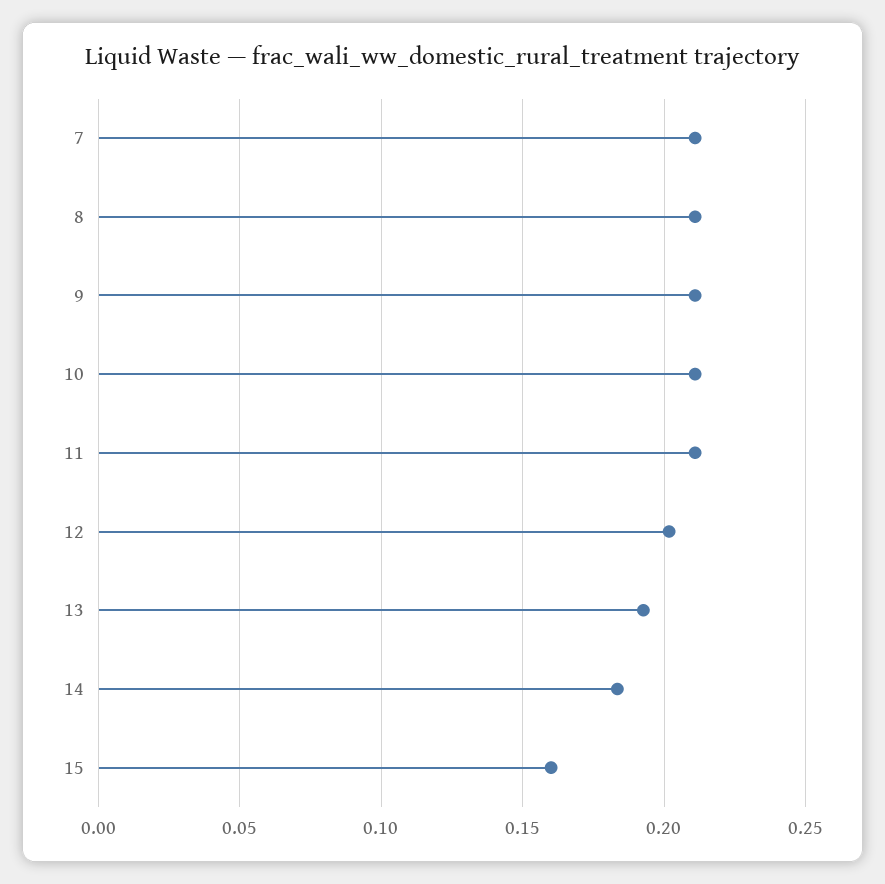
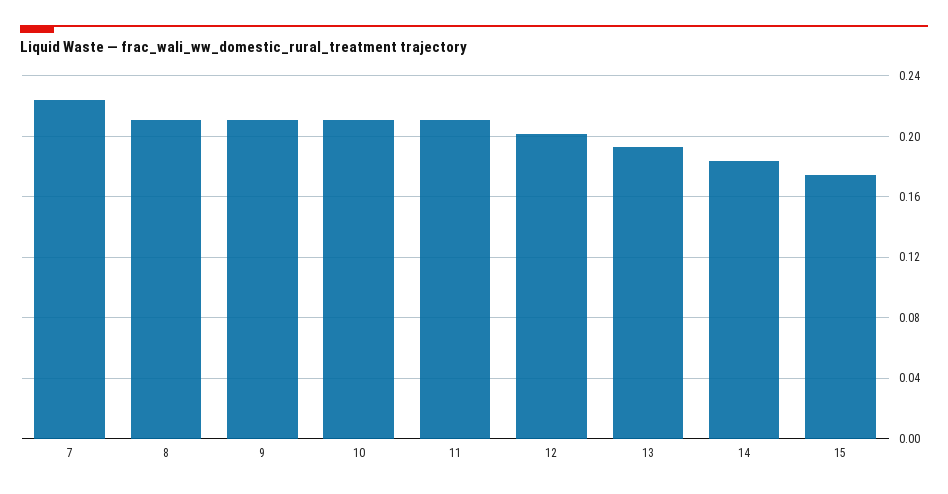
7: 0.21 -> 0.225
15: 0.16 -> 0.175

